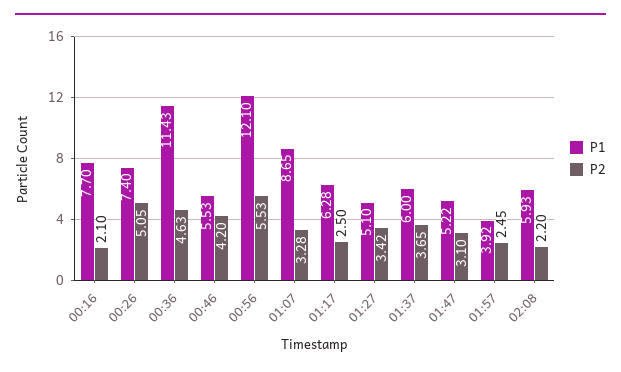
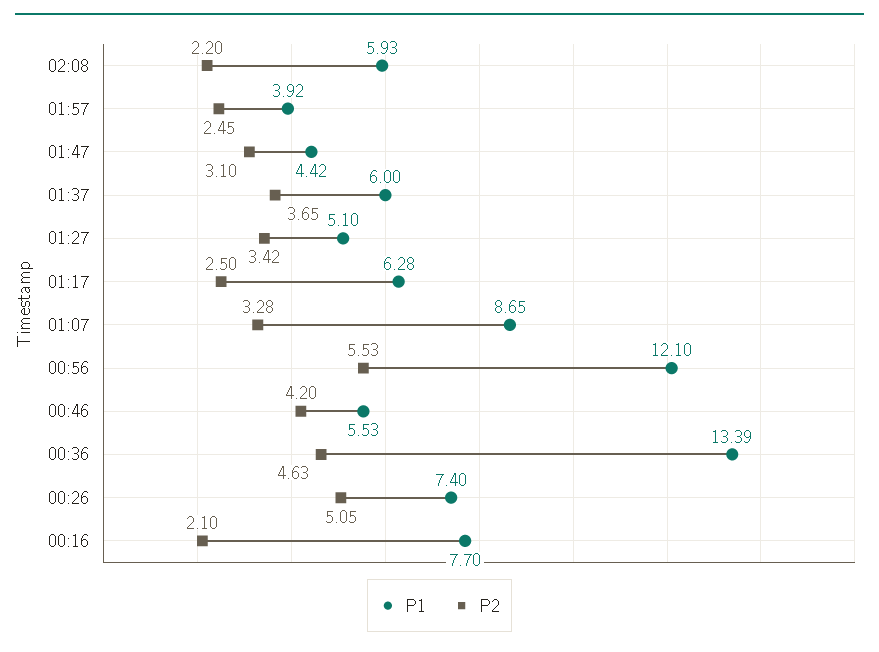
P1, 00:36: 11.43 -> 13.39
P1, 01:47: 5.22 -> 4.42

